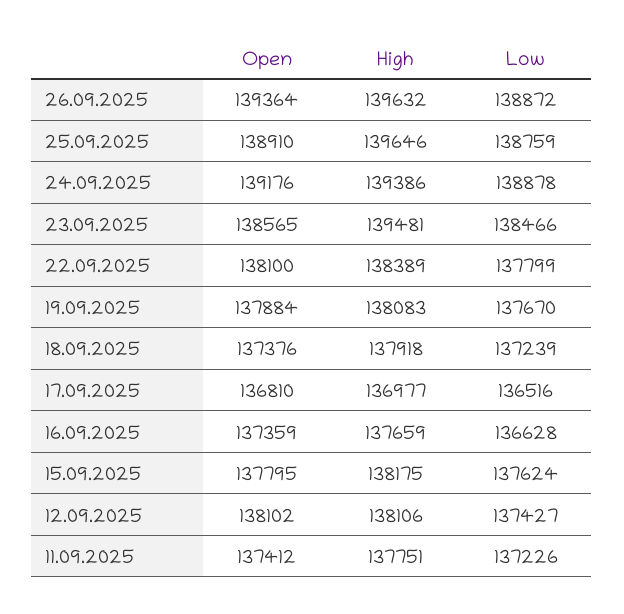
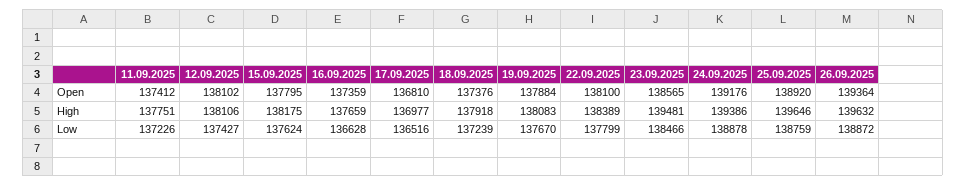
Open, 25.09.2025: 138910 -> 138920

